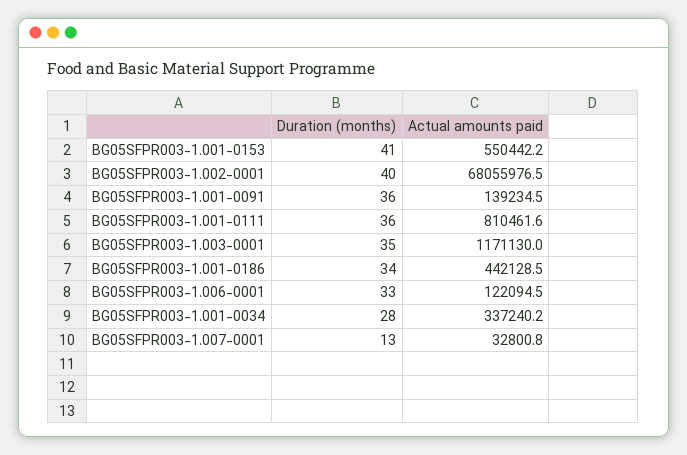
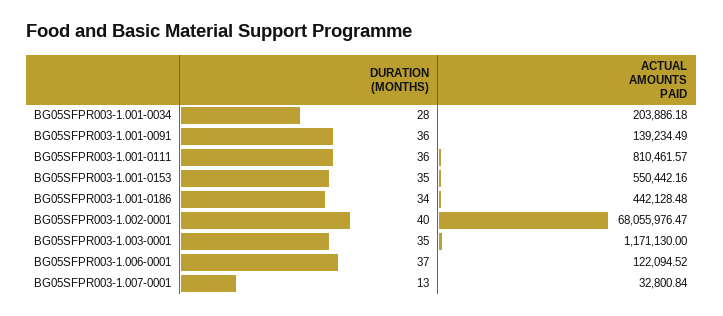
Duration (months), BG05SFPR003-1.001-0153: 41 -> 35
Duration (months), BG05SFPR003-1.006-0001: 33 -> 37
Actual amounts paid, BG05SFPR003-1.001-0034: 337240.2 -> 203886.18

